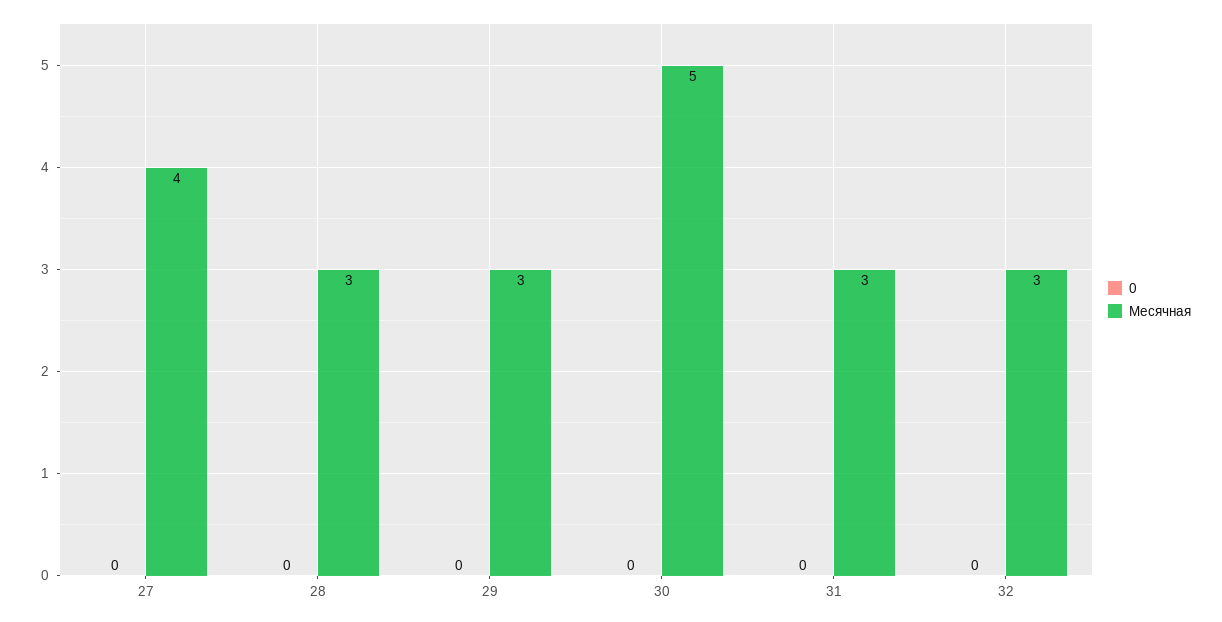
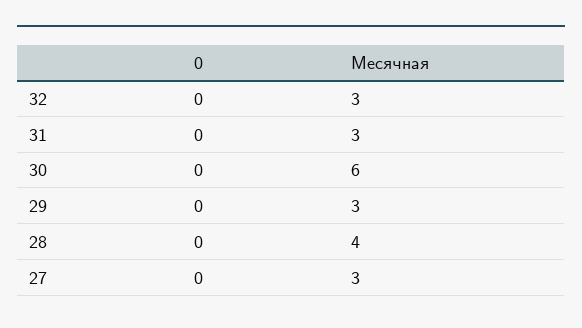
Месячная, 27: 4 -> 3
Месячная, 28: 3 -> 4
Месячная, 30: 5 -> 6

